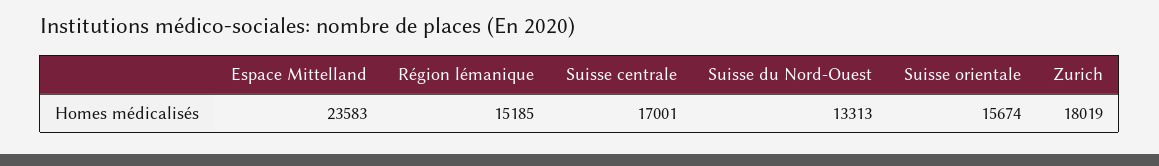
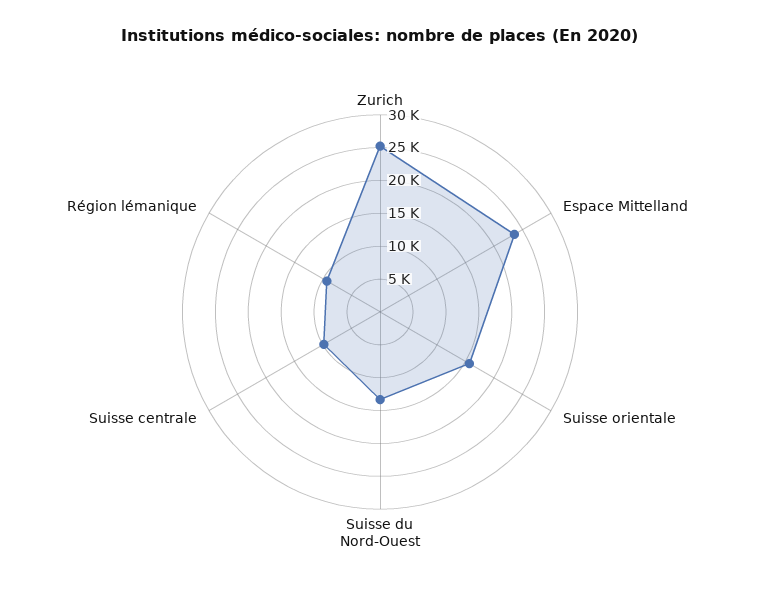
Région lémanique: 15185 -> 10000
Suisse centrale: 17001 -> 10000
Zurich: 18019 -> 25000

